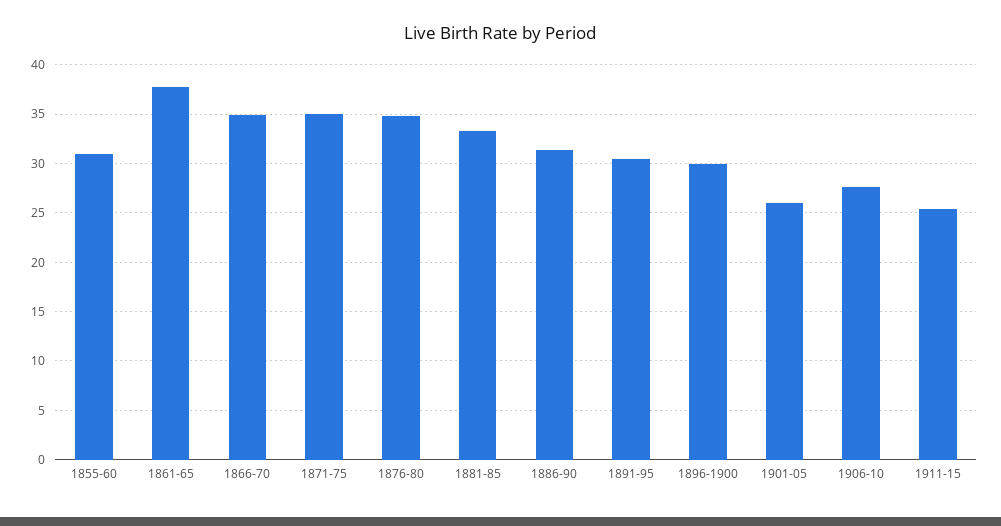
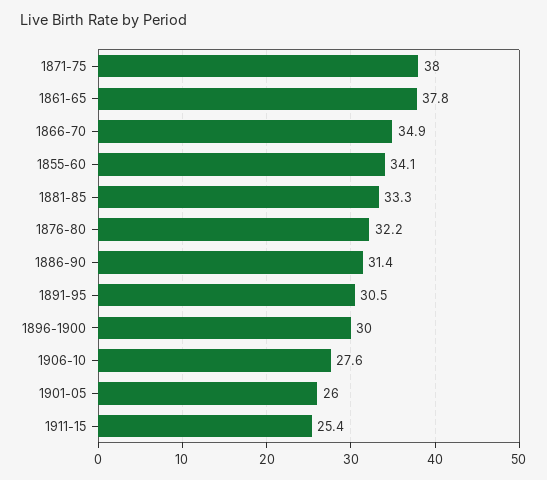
1855-60: 31 -> 34.1
1871-75: 35 -> 38
1876-80: 35 -> 32.2

